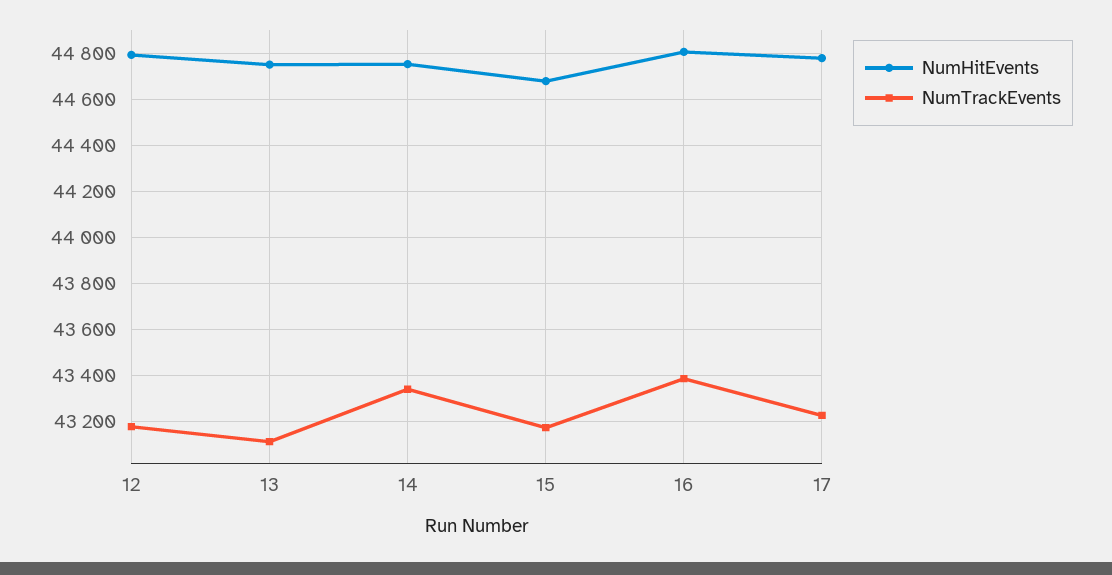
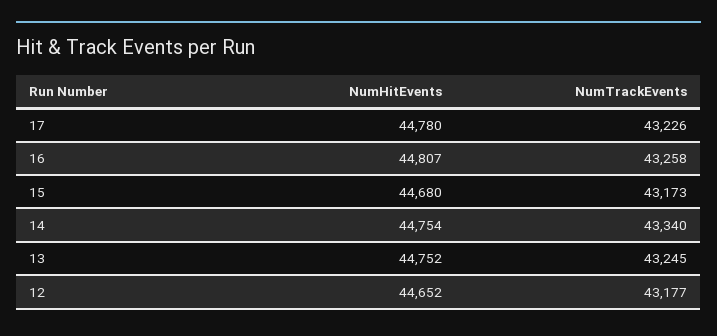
NumHitEvents, 12: 44800 -> 44652
NumTrackEvents, 13: 43100 -> 43245
NumTrackEvents, 16: 43400 -> 43258

